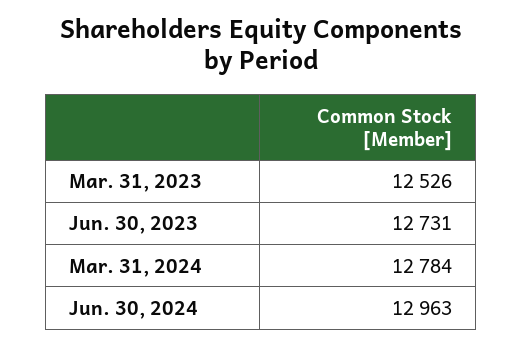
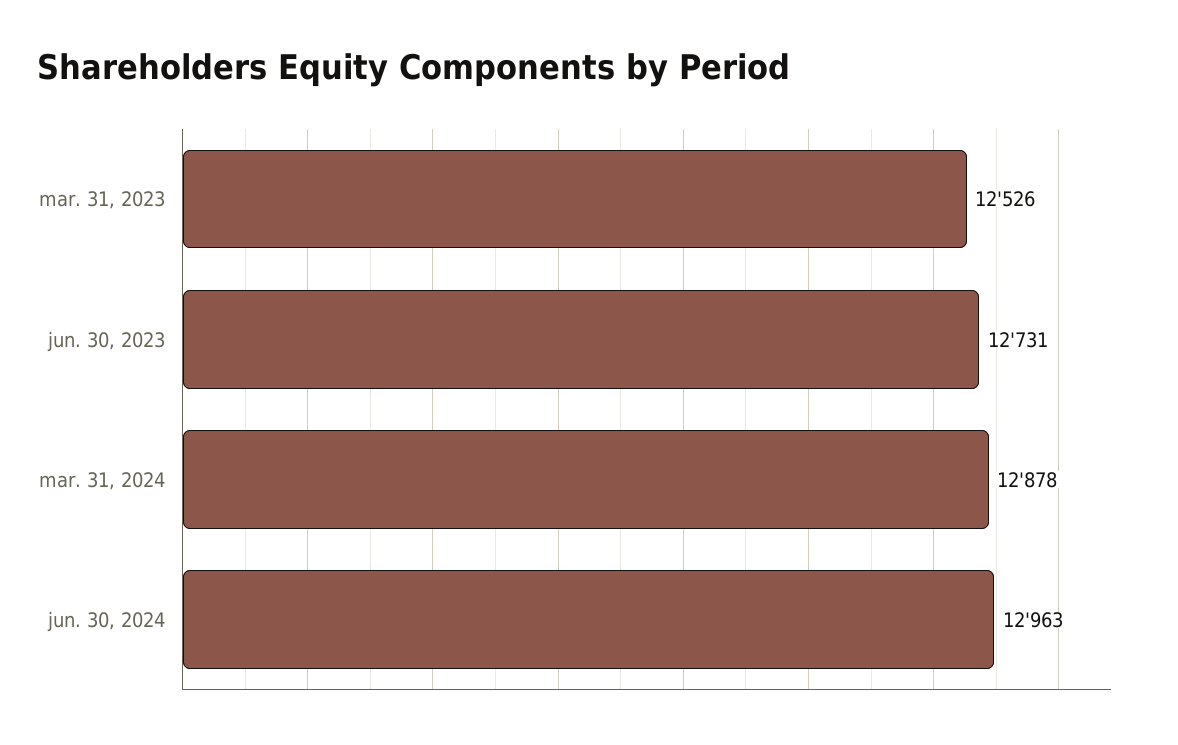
Mar. 31, 2024: 12784 -> 12878

